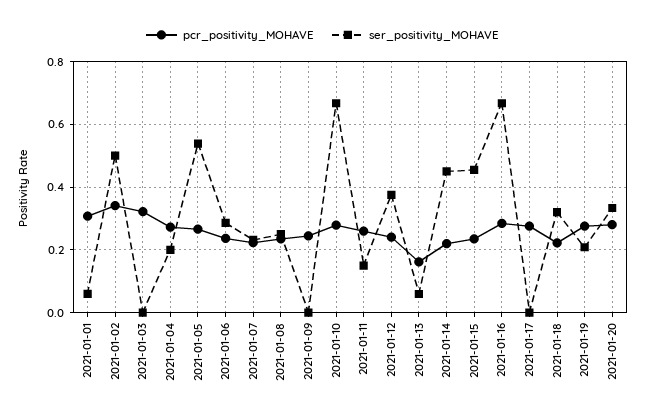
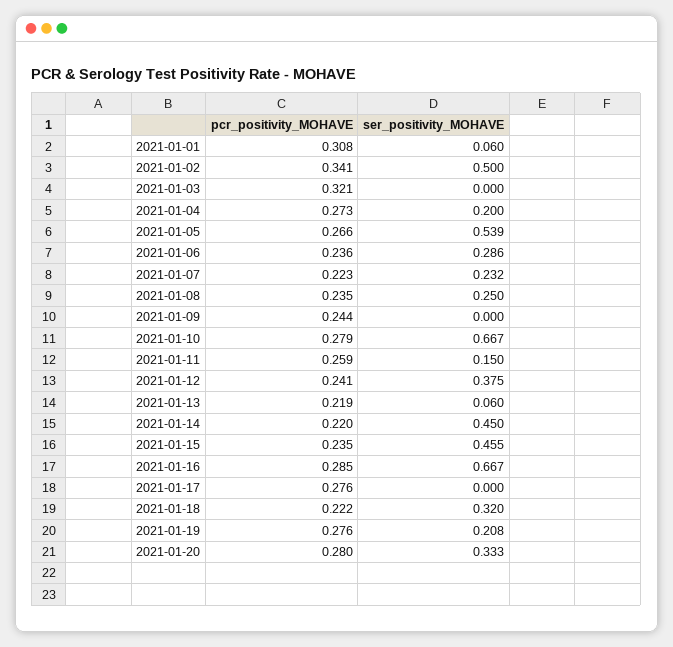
pcr_positivity_MOHAVE, 2021-01-13: 0.16 -> 0.219

